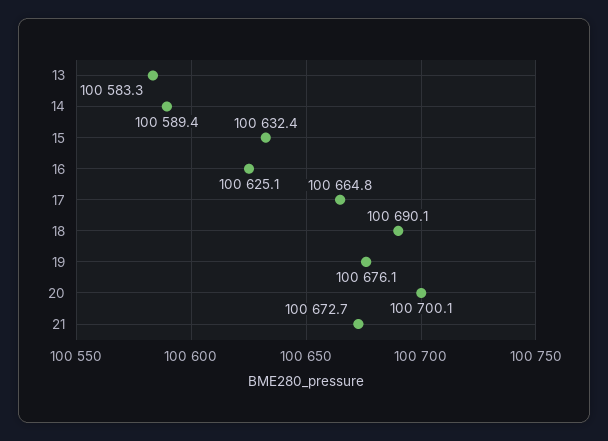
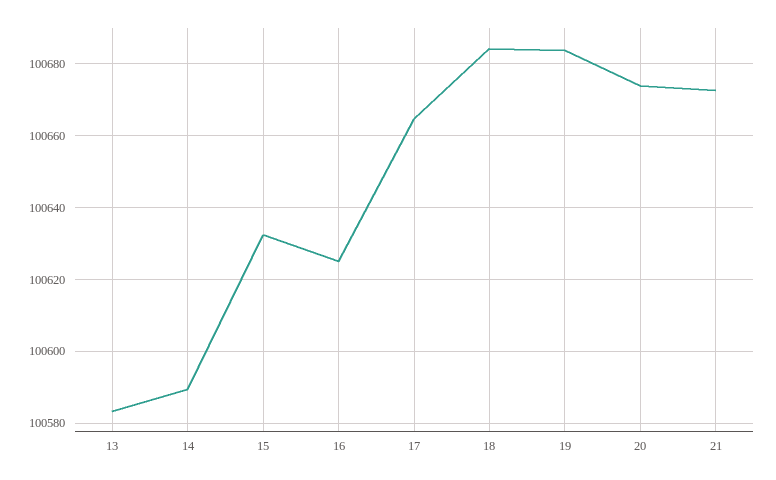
18: 100690.1 -> 100684
19: 100676.1 -> 100684
20: 100700.1 -> 100674

